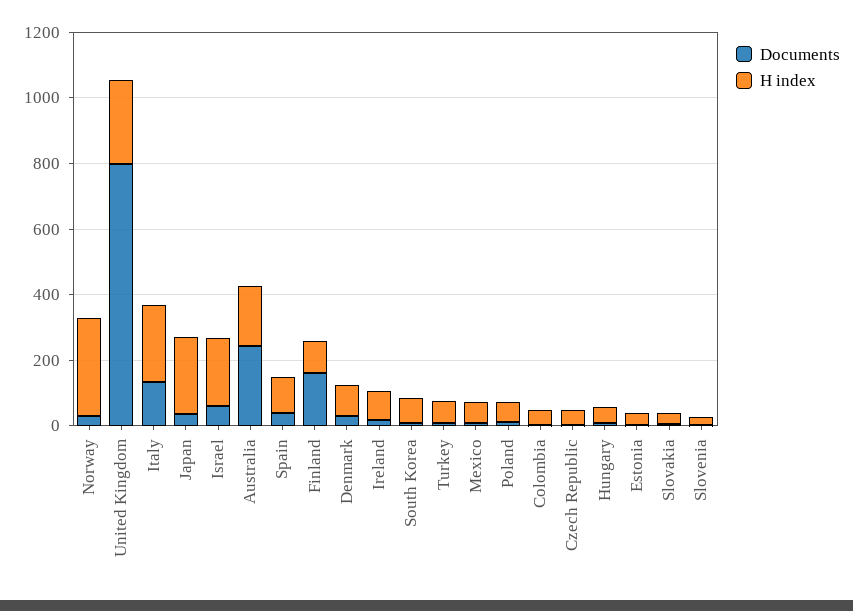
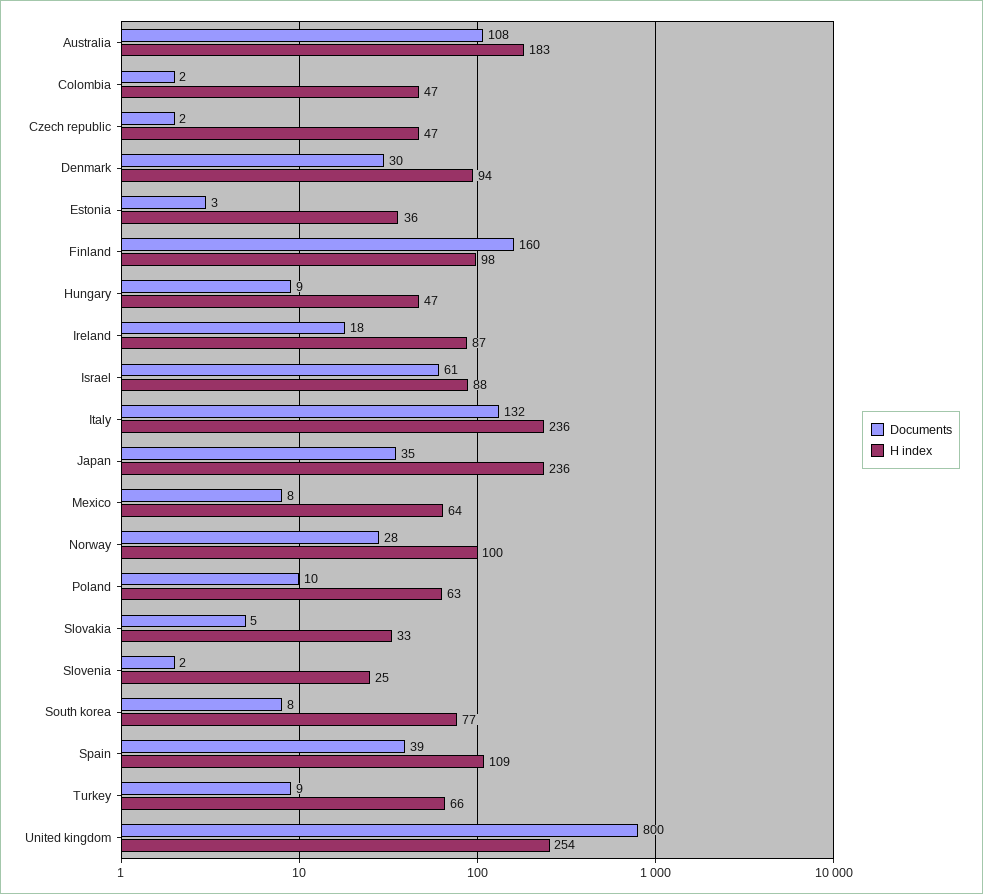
H index, Norway: 300 -> 100
H index, Israel: 200 -> 88
Documents, Australia: 250 -> 108

